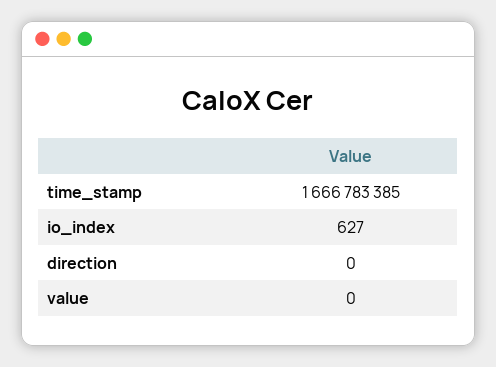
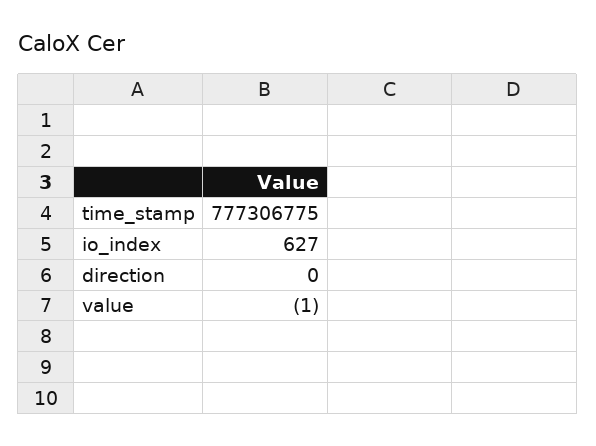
time_stamp: 1666783385 -> 777306775
value: 0 -> -1

